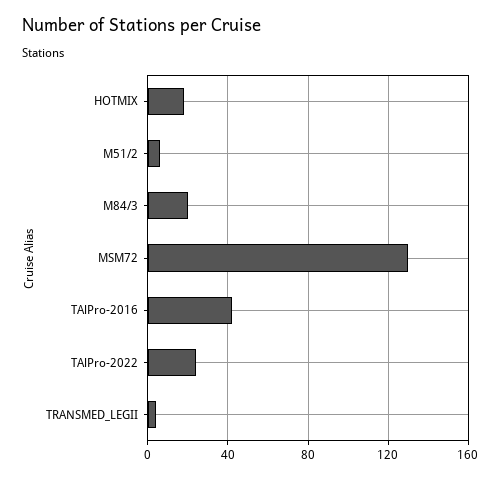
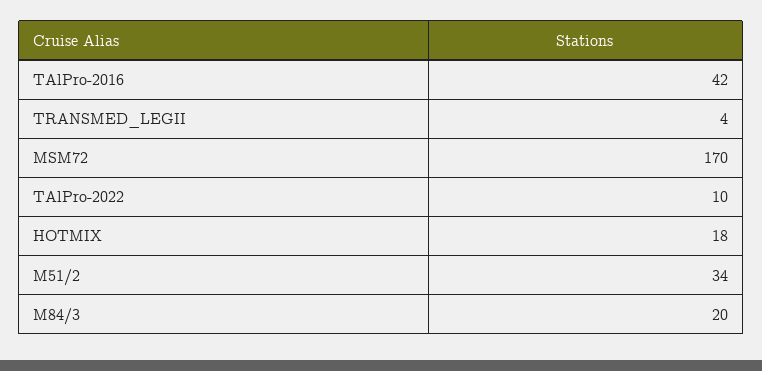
M51/2: 5 -> 34
MSM72: 130 -> 170
TAlPro-2022: 25 -> 10

